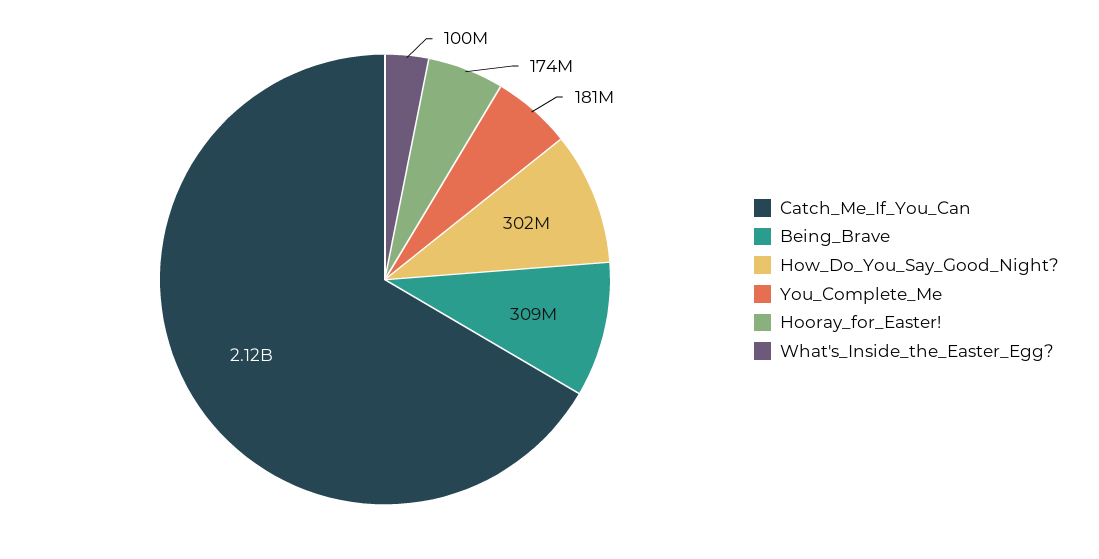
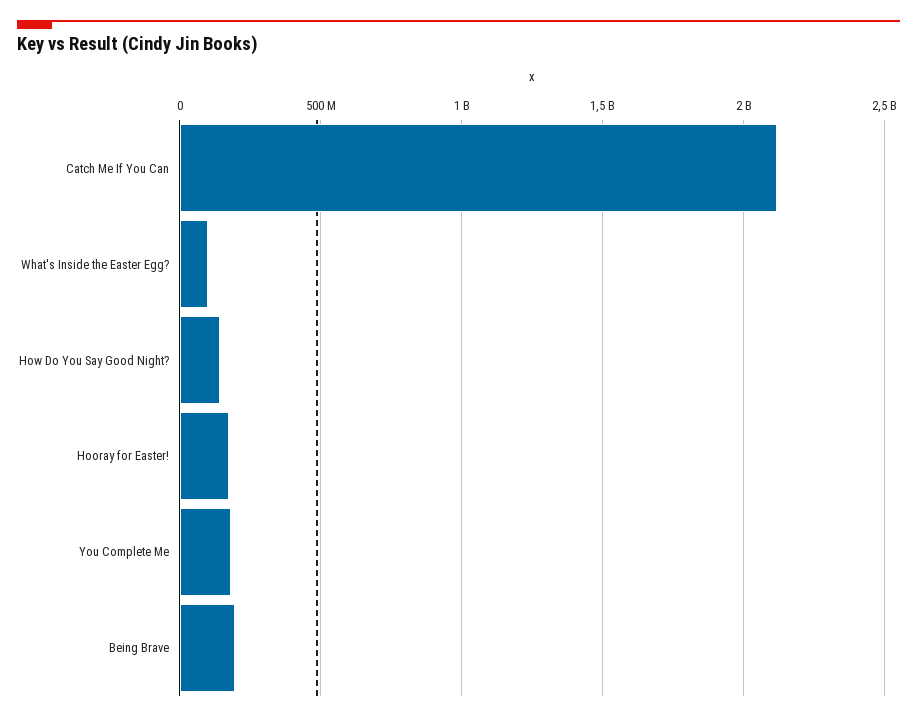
Being_Brave: 309000000 -> 200000000
How_Do_You_Say_Good_Night?: 302000000 -> 150000000

